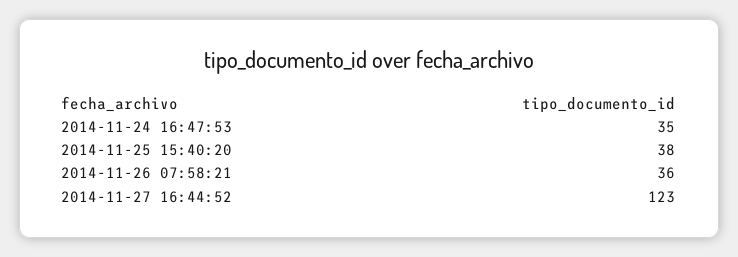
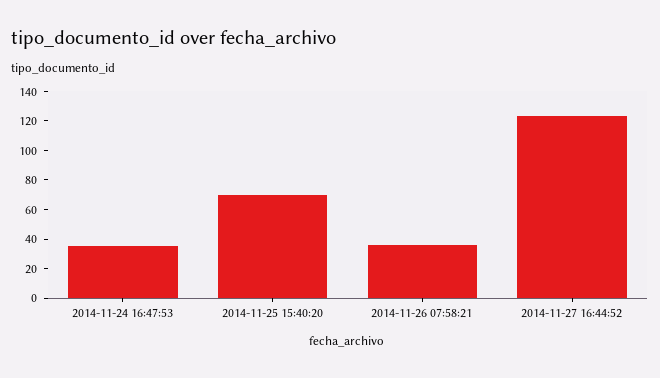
2014-11-25 15:40:20: 38 -> 70

